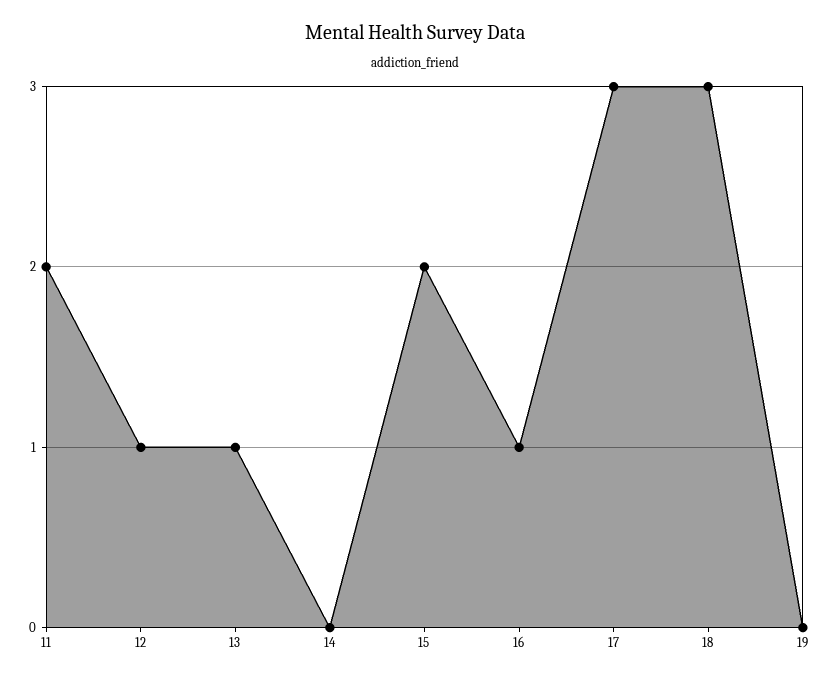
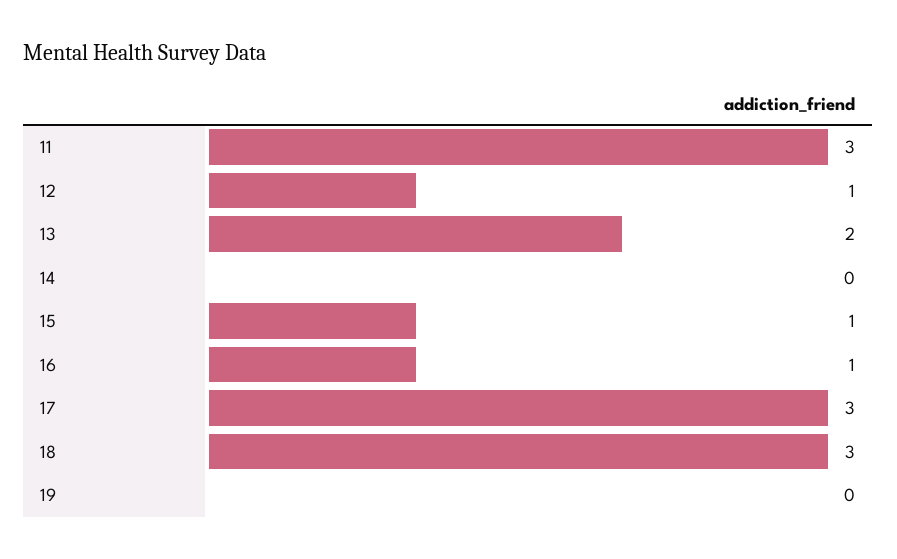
11: 2 -> 3
13: 1 -> 2
15: 2 -> 1

